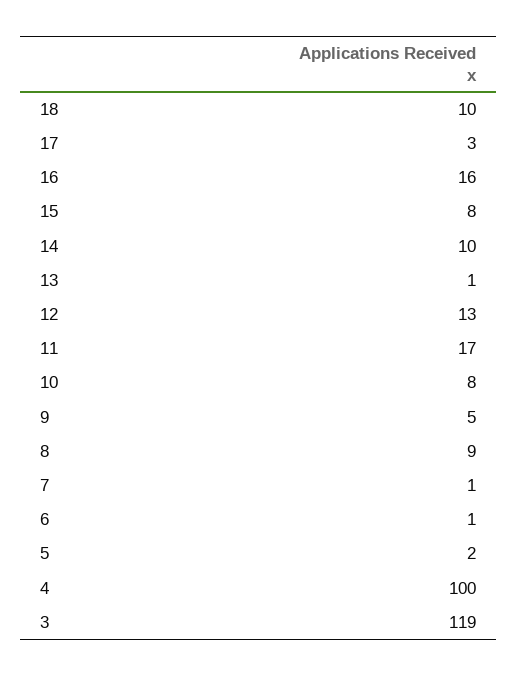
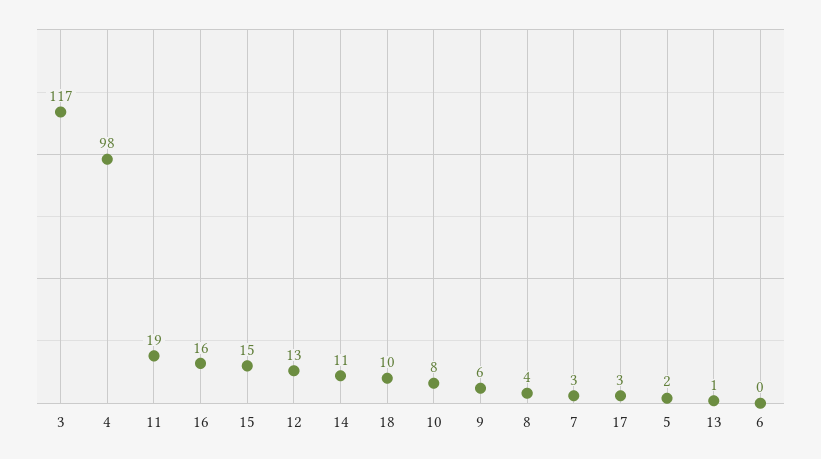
15: 8 -> 15
14: 10 -> 11
11: 17 -> 19
9: 5 -> 6
8: 9 -> 4
7: 1 -> 3
6: 1 -> 0
4: 100 -> 98
3: 119 -> 117

